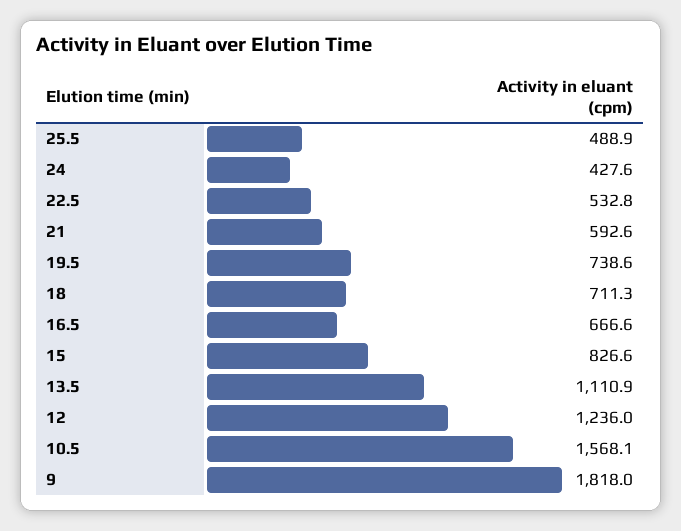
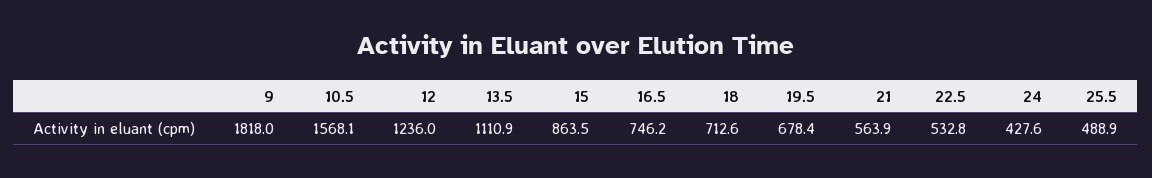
21: 592.6 -> 563.9
19.5: 738.6 -> 678.4
18: 711.3 -> 712.6
16.5: 666.6 -> 746.2
15: 826.6 -> 863.5

